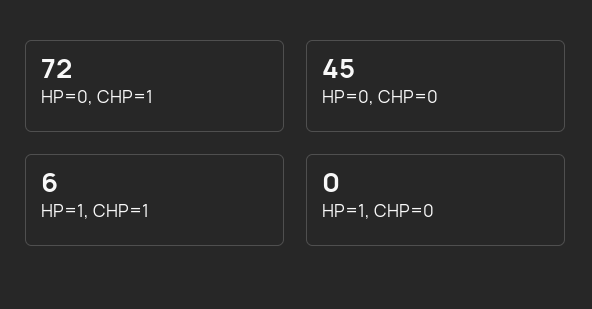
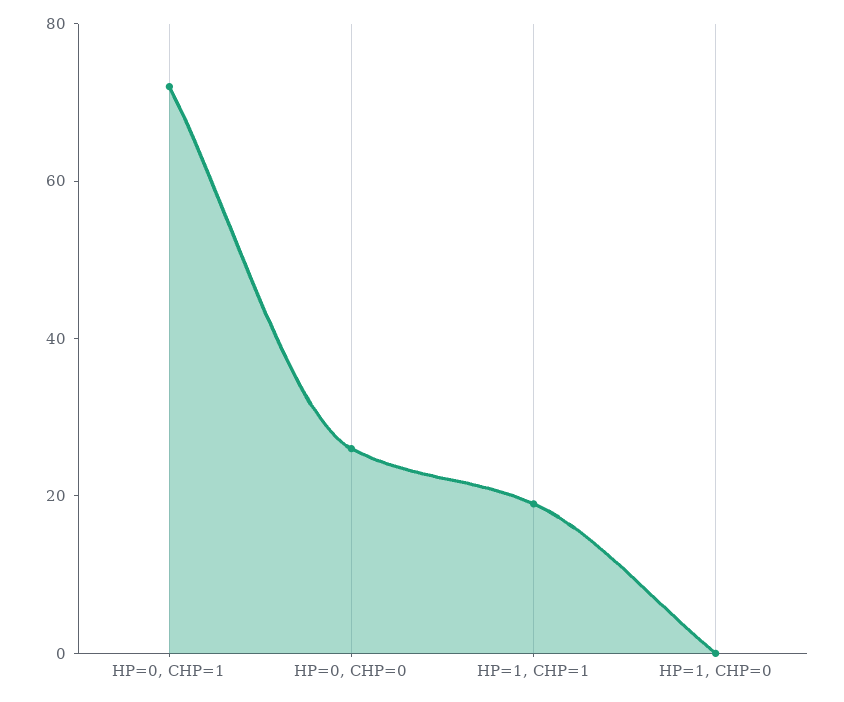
HP=0, CHP=0: 45 -> 25
HP=1, CHP=1: 6 -> 20

